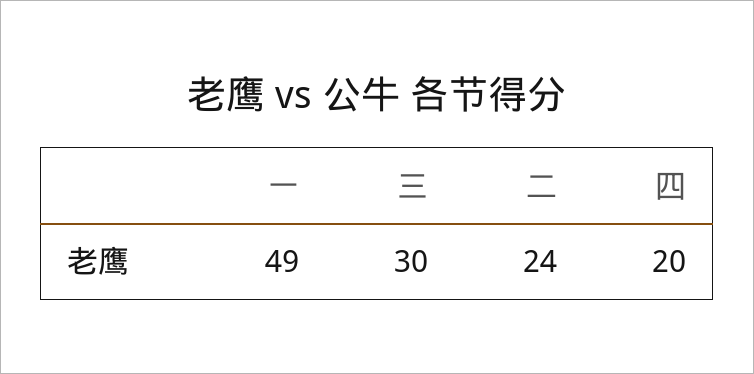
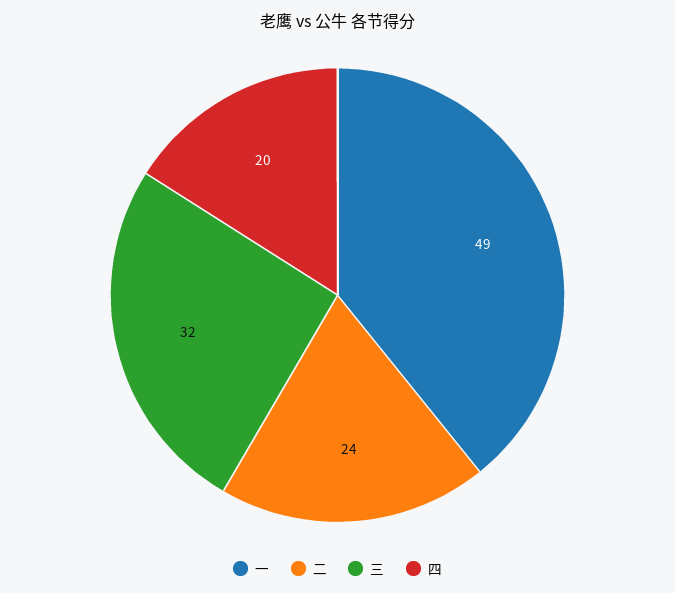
三: 30 -> 32

